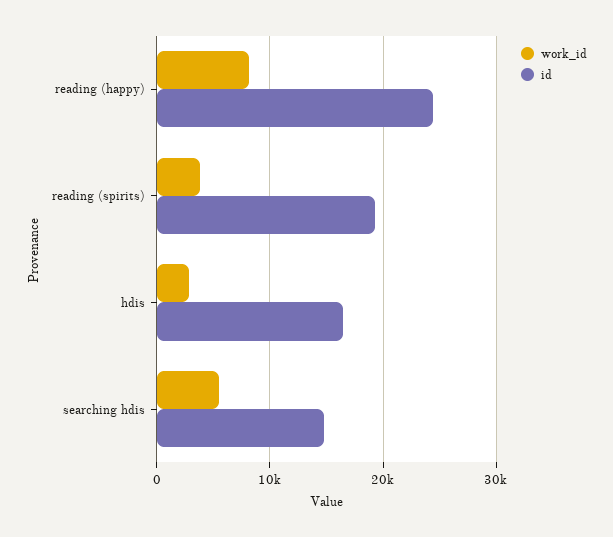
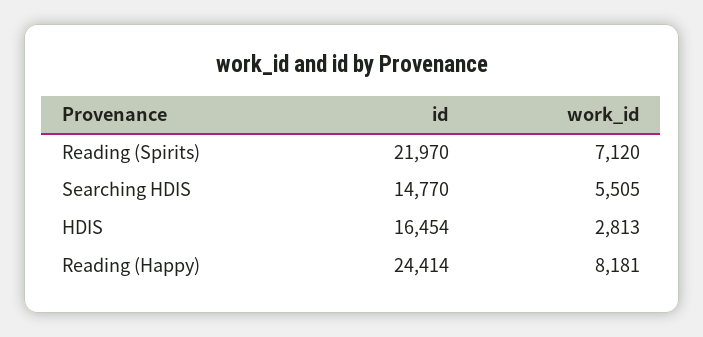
work_id, reading (spirits): 4000 -> 7120
id, reading (spirits): 19000 -> 21970

